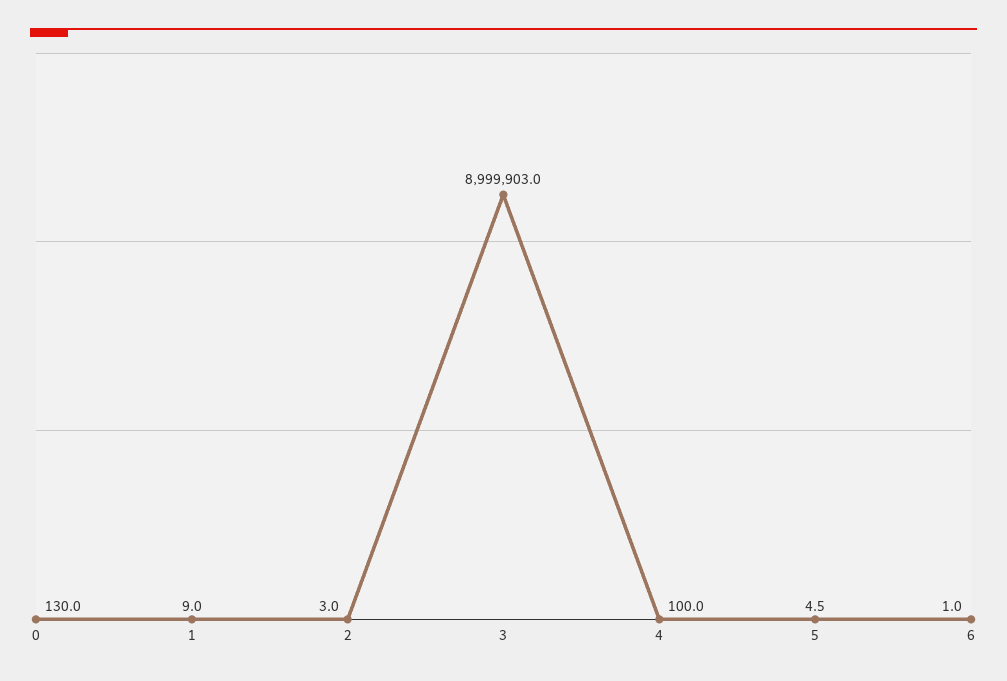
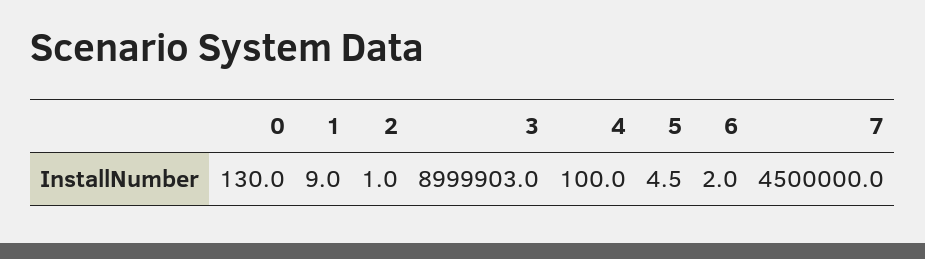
2: 3 -> 1
6: 1 -> 2
7: none -> 4500000

